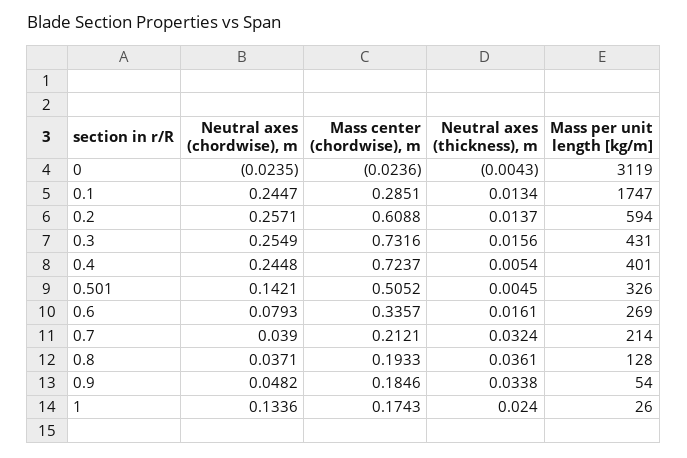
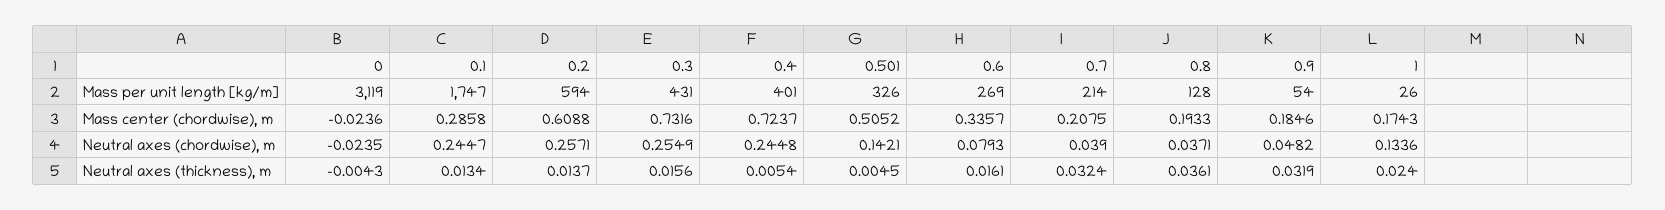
Mass center (chordwise), m, 0.1: 0.2851 -> 0.2858
Mass center (chordwise), m, 0.7: 0.2121 -> 0.2075
Neutral axes (thickness), m, 0.9: 0.0338 -> 0.0319

